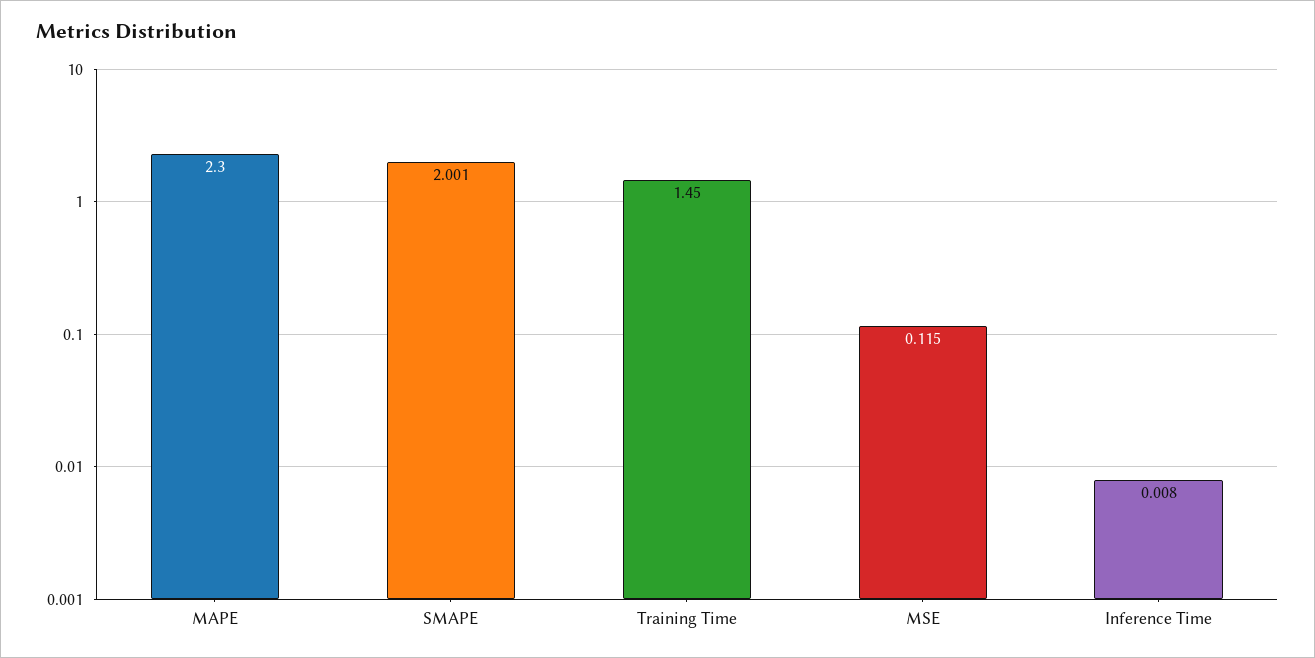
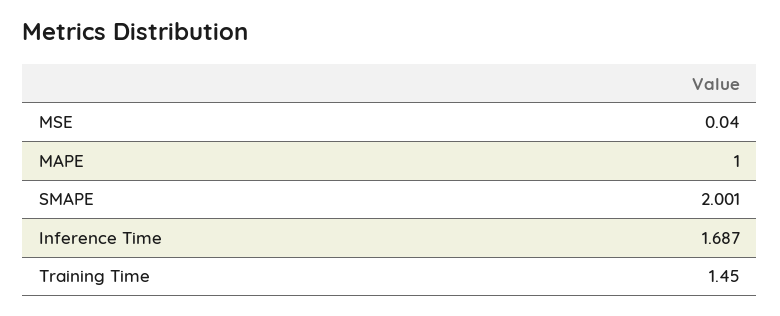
MAPE: 2.3 -> 1
MSE: 0.115 -> 0.04
Inference Time: 0.008 -> 1.687

